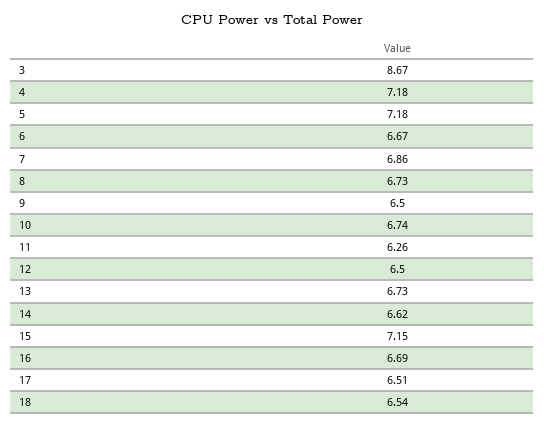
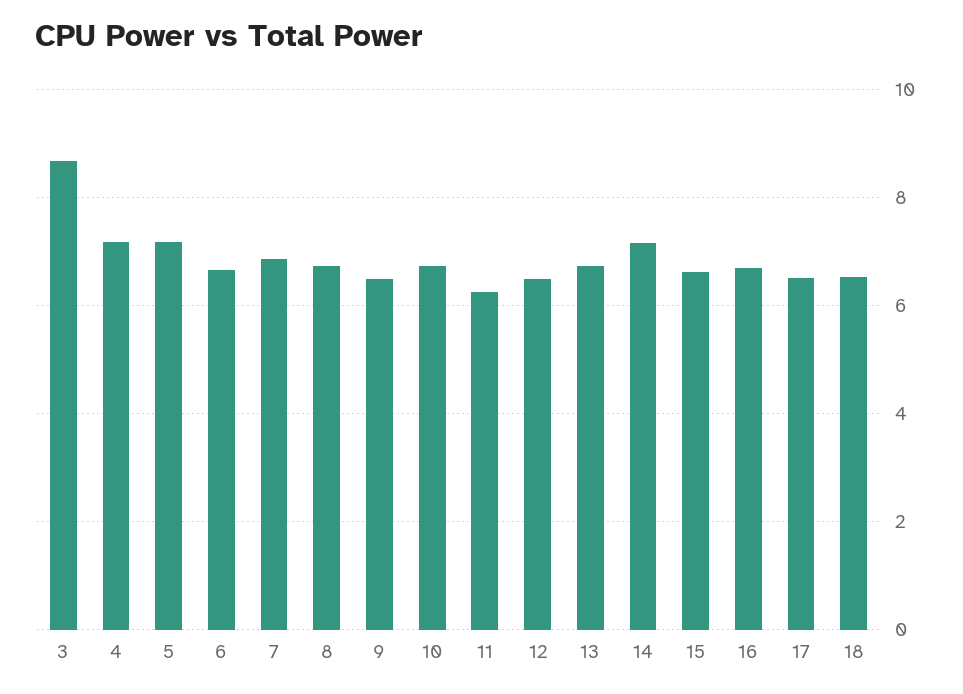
14: 6.62 -> 7.2
15: 7.15 -> 6.6

